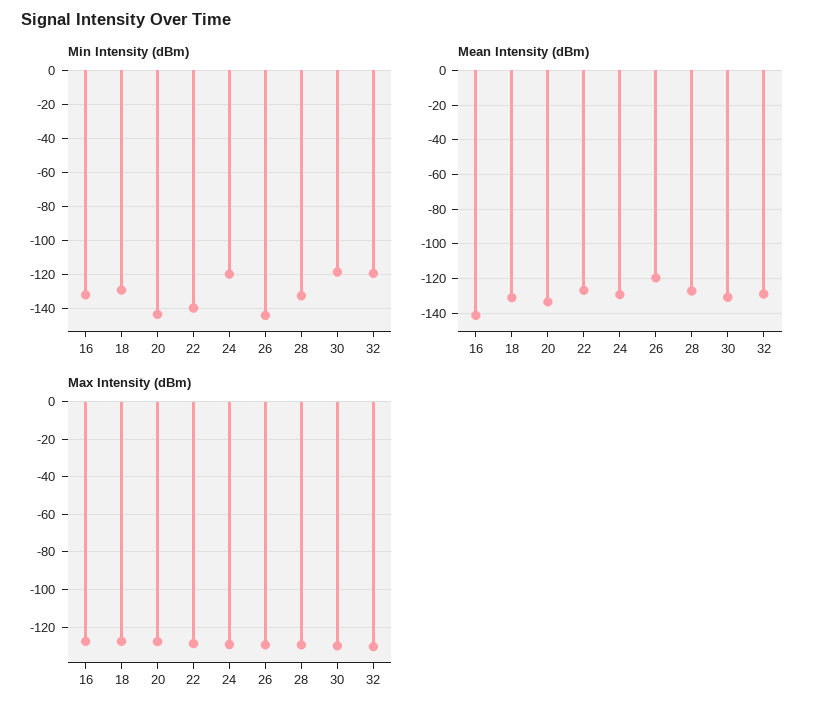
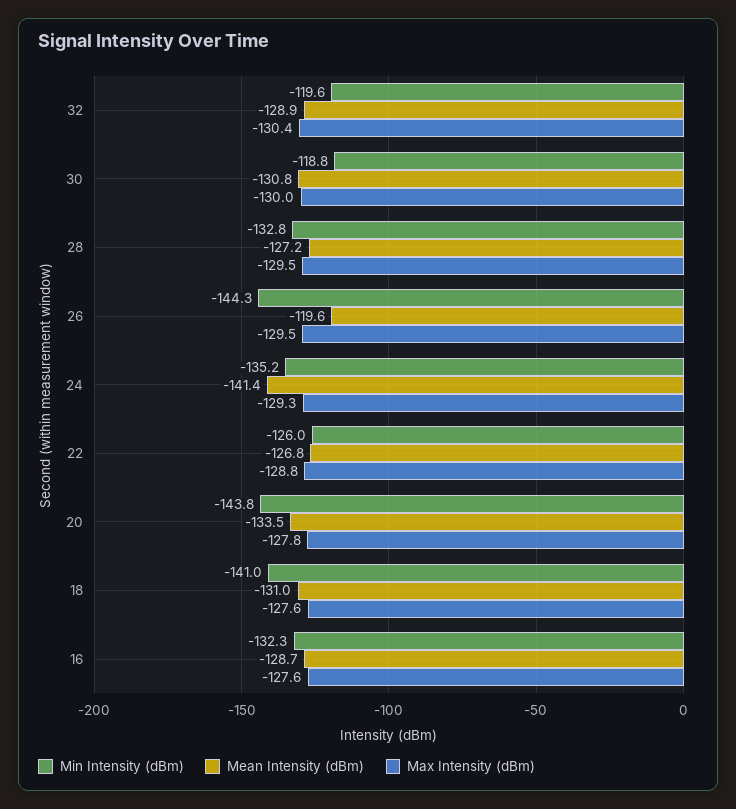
Min Intensity (dBm), 18: -130 -> -141
Min Intensity (dBm), 22: -140 -> -126
Min Intensity (dBm), 24: -120 -> -135.2
Mean Intensity (dBm), 16: -140 -> -128.7
Mean Intensity (dBm), 24: -130 -> -141.4

